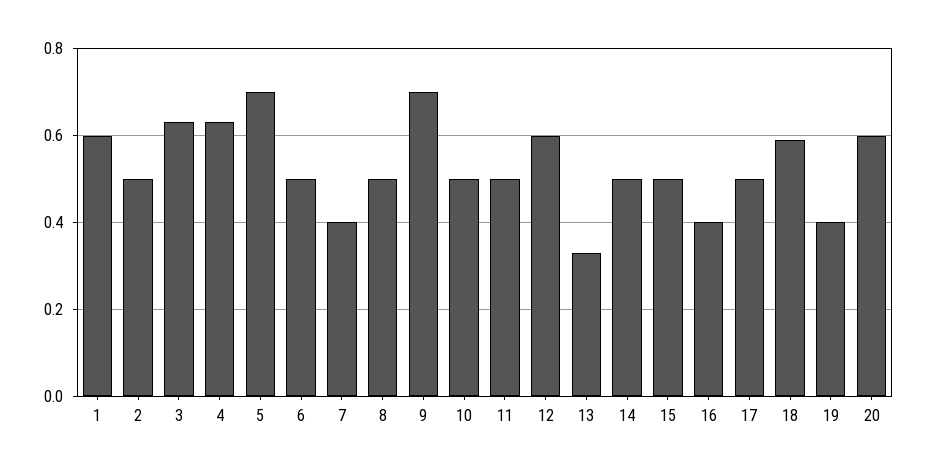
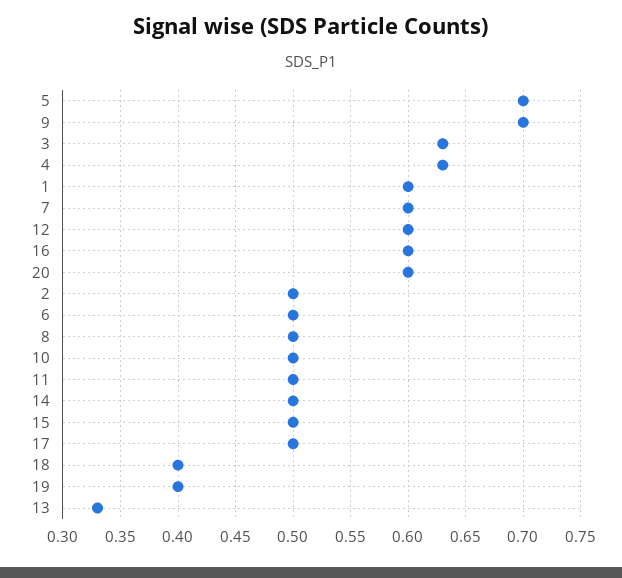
7: 0.4 -> 0.6
16: 0.4 -> 0.6
18: 0.6 -> 0.4

